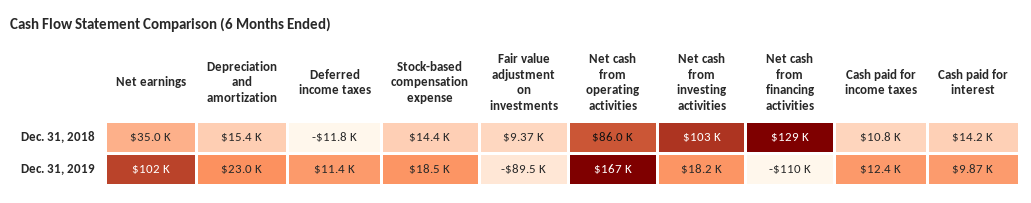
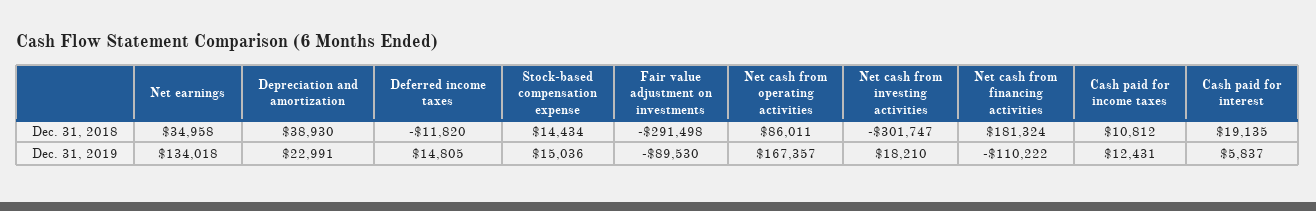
Depreciation and amortization, Dec. 31, 2018: 15400 -> 38930
Fair value adjustment on investments, Dec. 31, 2018: 9370 -> -291498
Net cash from investing activities, Dec. 31, 2018: 103000 -> -301747
Net cash from financing activities, Dec. 31, 2018: 129000 -> 181324
Cash paid for interest, Dec. 31, 2018: 14200 -> 19135
Net earnings, Dec. 31, 2019: 102000 -> 134018
Deferred income taxes, Dec. 31, 2019: 11400 -> 14805
Stock-based compensation expense, Dec. 31, 2019: 18500 -> 15036
Cash paid for interest, Dec. 31, 2019: 9870 -> 5837

